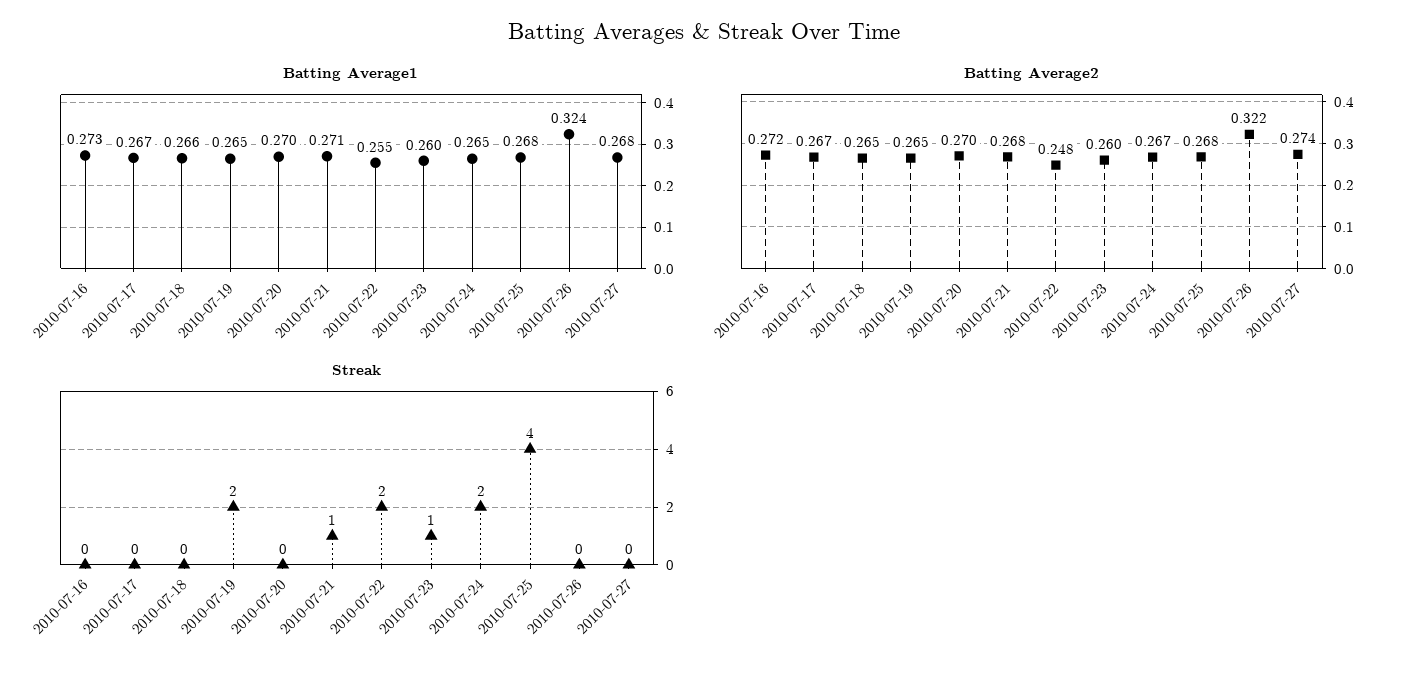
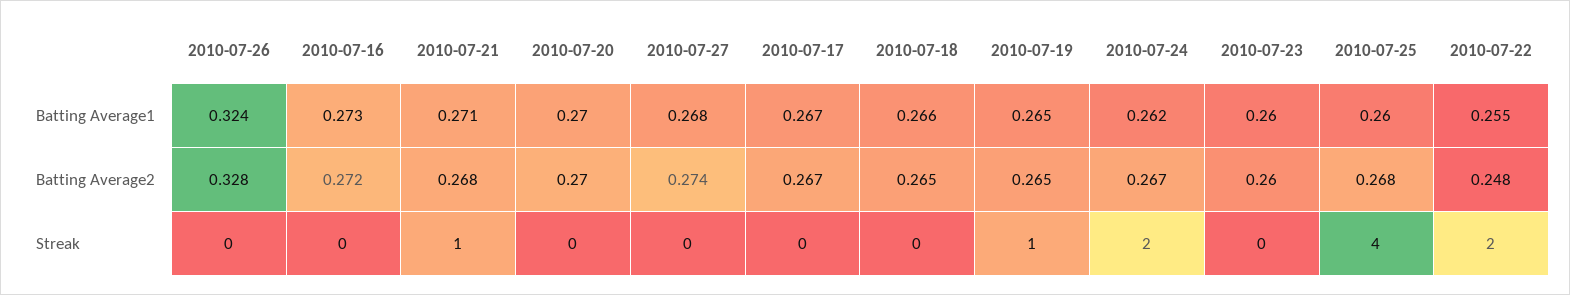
Batting Average1, 2010-07-24: 0.265 -> 0.262
Batting Average1, 2010-07-25: 0.268 -> 0.26
Batting Average2, 2010-07-26: 0.322 -> 0.328
Streak, 2010-07-19: 2 -> 1
Streak, 2010-07-23: 1 -> 0

